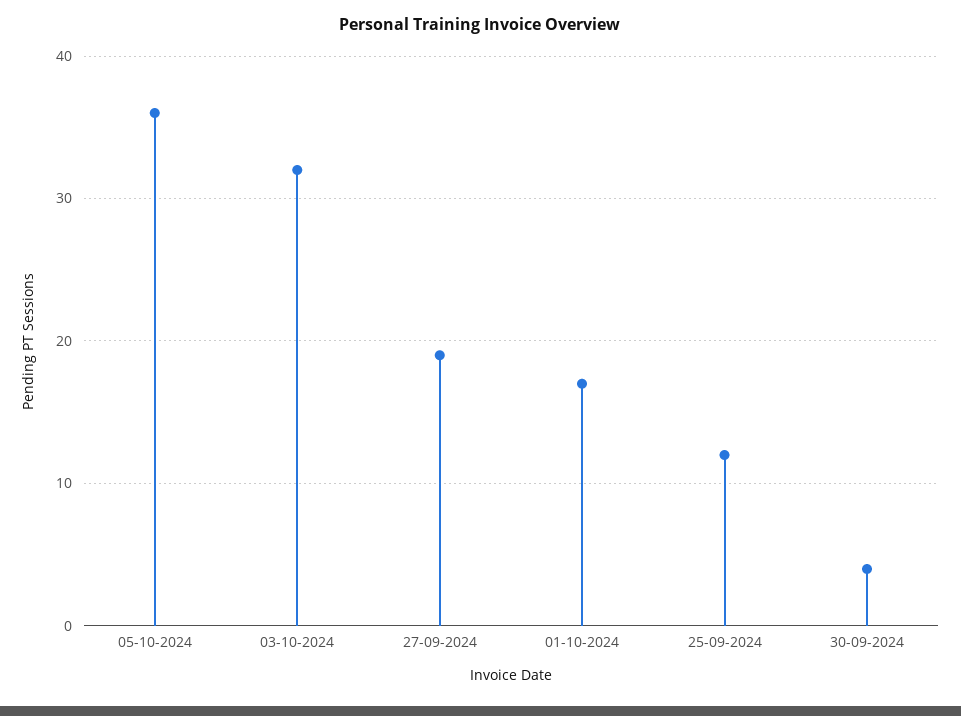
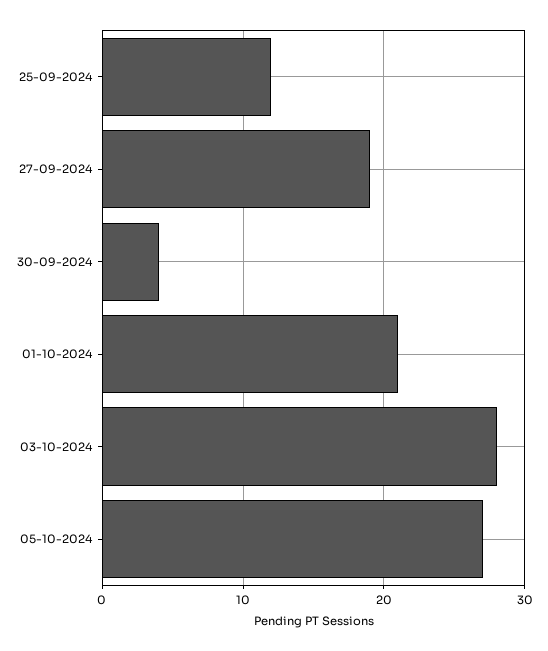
05-10-2024: 36 -> 27
03-10-2024: 32 -> 28
01-10-2024: 17 -> 21

